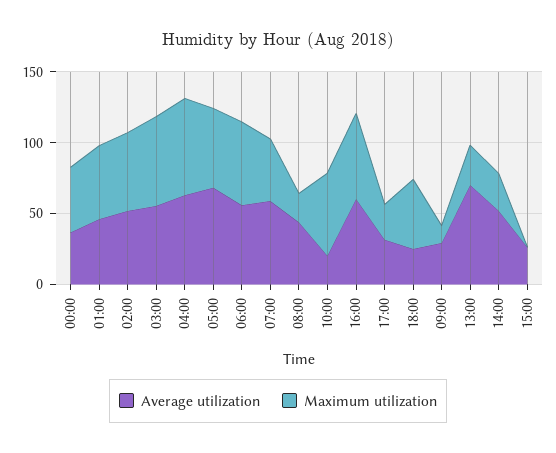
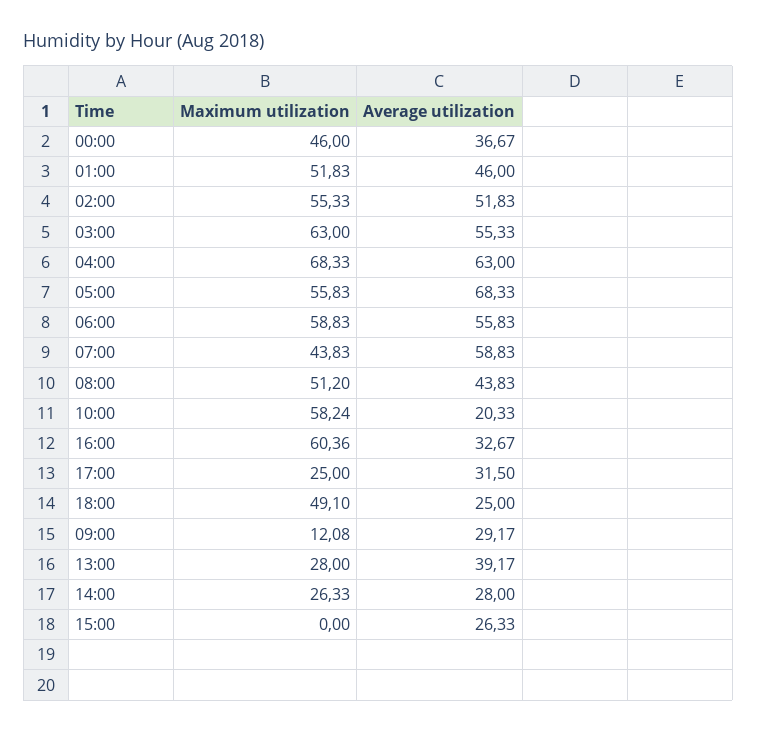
Maximum utilization, 08:00: 20 -> 51.2
Average utilization, 16:00: 60 -> 32.67
Average utilization, 13:00: 70 -> 39.17
Average utilization, 14:00: 50 -> 28

